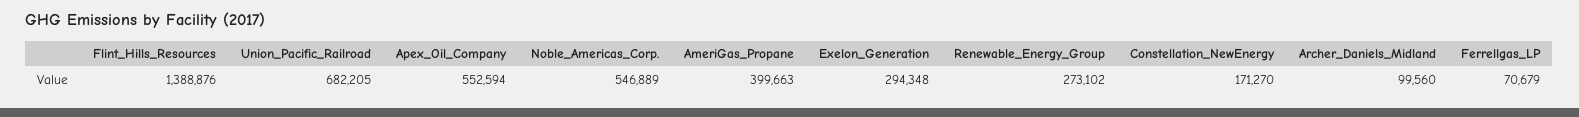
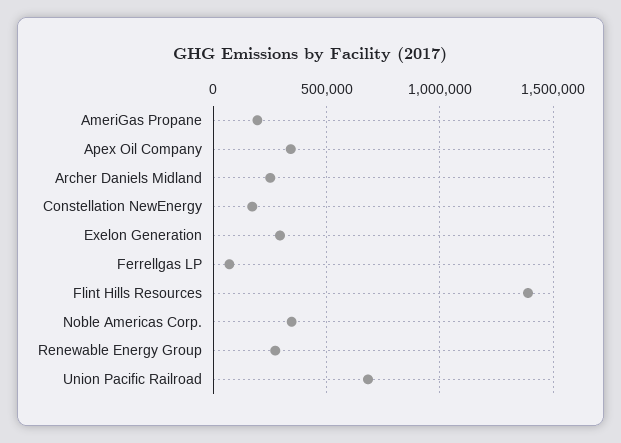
Apex_Oil_Company: 552594 -> 350000
Noble_Americas_Corp.: 546889 -> 350000
AmeriGas_Propane: 399663 -> 200000
Archer_Daniels_Midland: 99560 -> 250000

